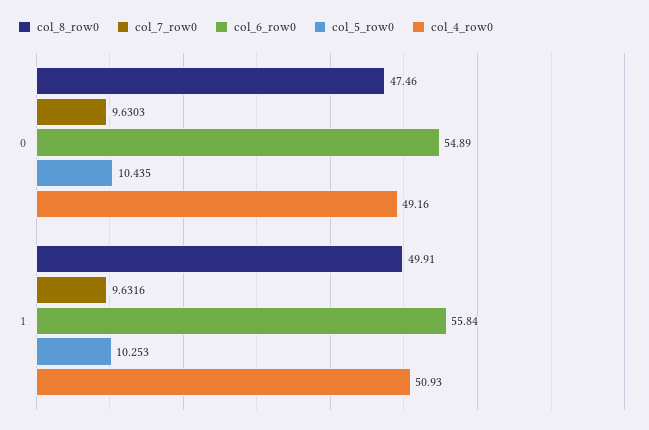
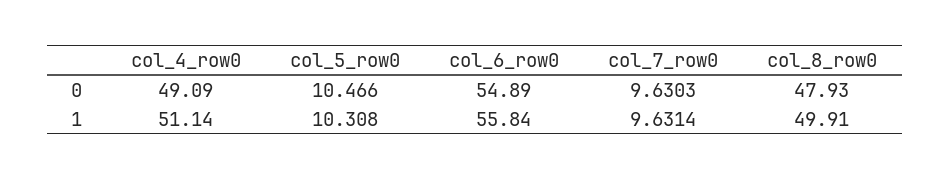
col_8_row0, 0: 47.46 -> 47.93
col_5_row0, 0: 10.435 -> 10.466
col_4_row0, 0: 49.16 -> 49.09
col_7_row0, 1: 9.6316 -> 9.6314
col_5_row0, 1: 10.253 -> 10.308
col_4_row0, 1: 50.93 -> 51.14

